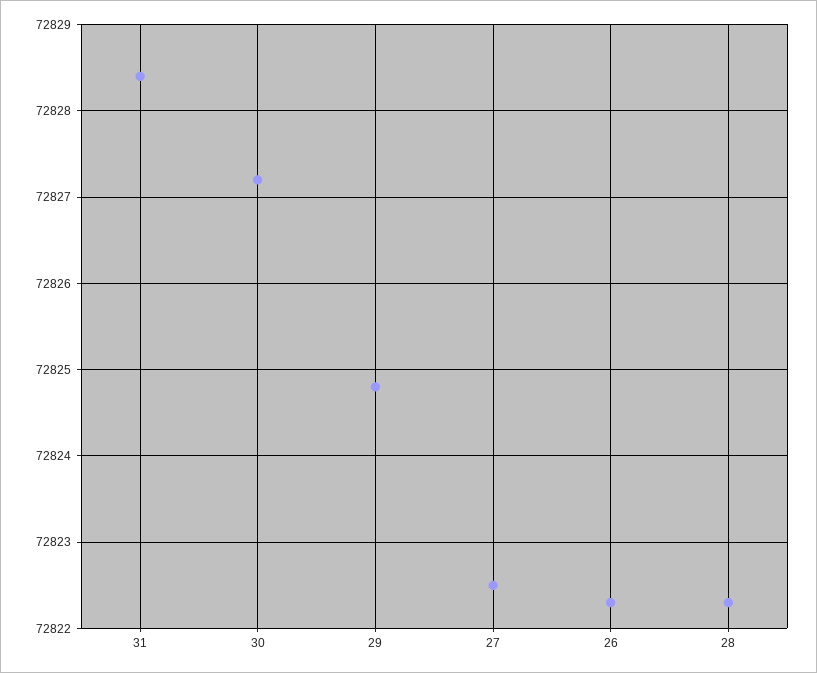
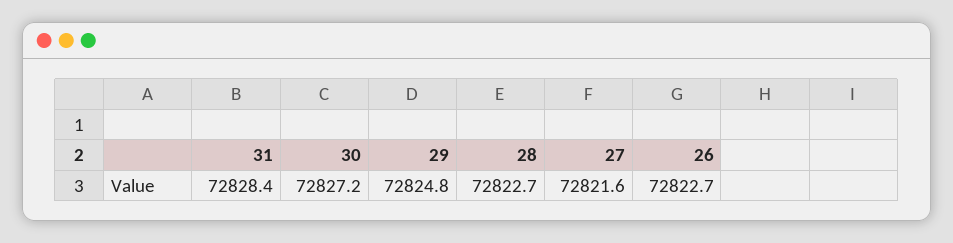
27: 72822.5 -> 72821.6
26: 72822.3 -> 72822.7
28: 72822.3 -> 72822.7

